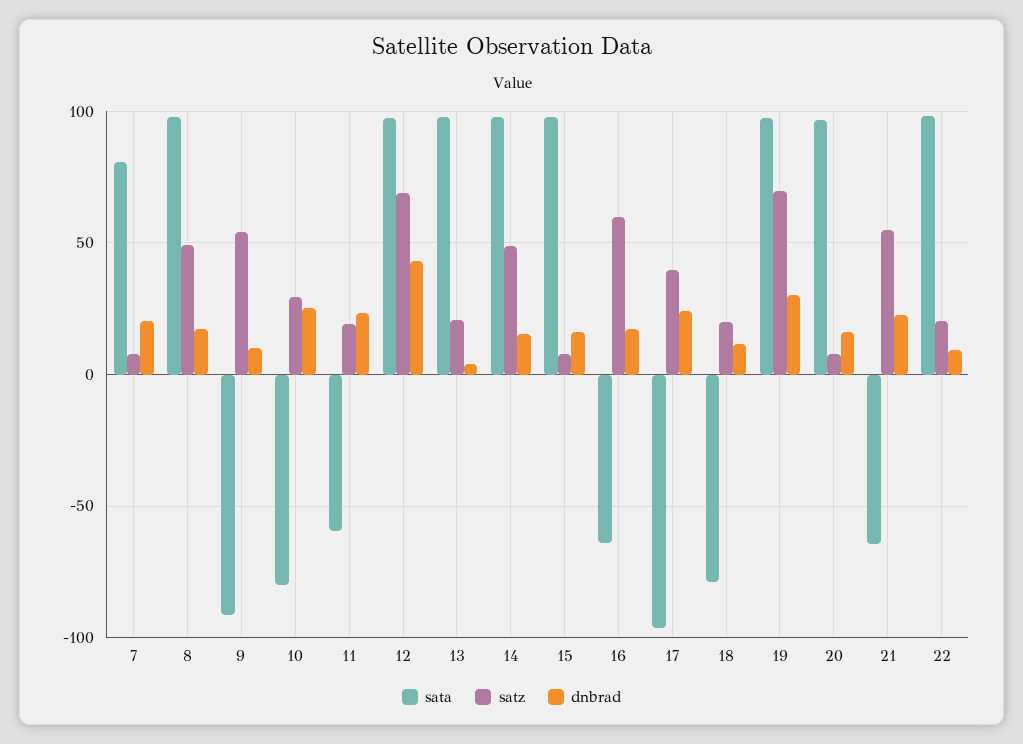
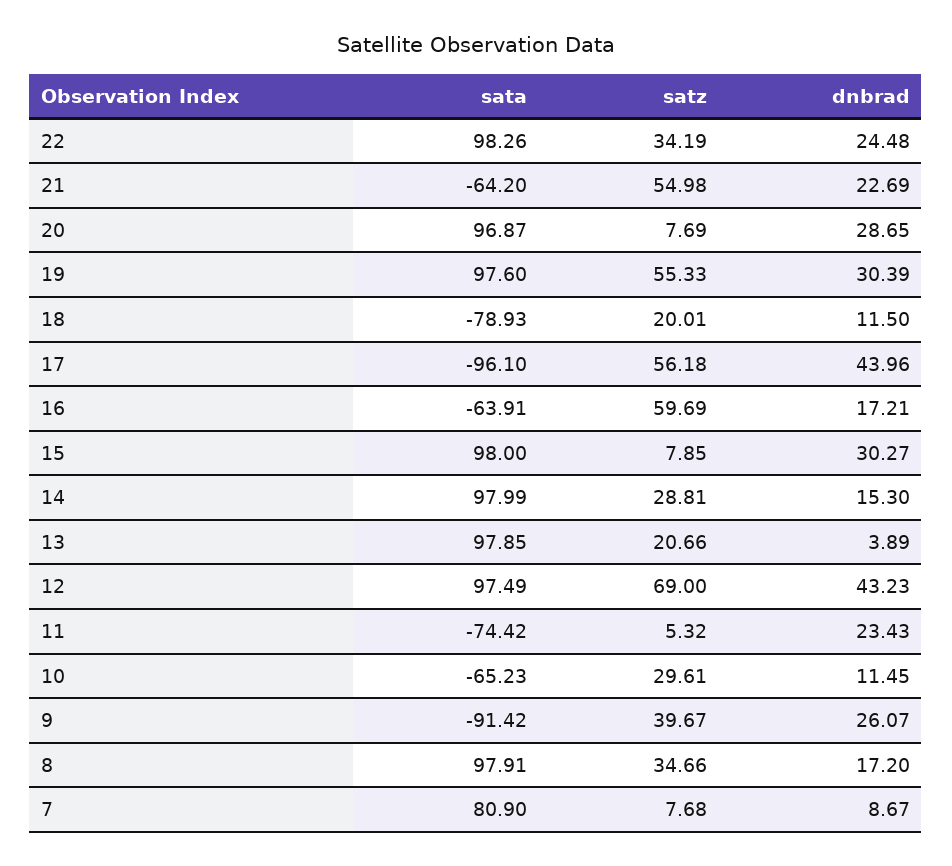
dnbrad, 7: 20 -> 8.67
satz, 8: 50 -> 34.66
satz, 9: 55 -> 39.67
dnbrad, 9: 10 -> 26.07
sata, 10: -80 -> -65.23
dnbrad, 10: 25 -> 11.45
sata, 11: -60 -> -74.42
satz, 11: 20 -> 5.32
satz, 14: 50 -> 28.81
dnbrad, 15: 15 -> 30.27
satz, 17: 40 -> 56.18
dnbrad, 17: 25 -> 43.96
satz, 19: 70 -> 55.33
dnbrad, 20: 15 -> 28.65
satz, 22: 20 -> 34.19
dnbrad, 22: 10 -> 24.48

